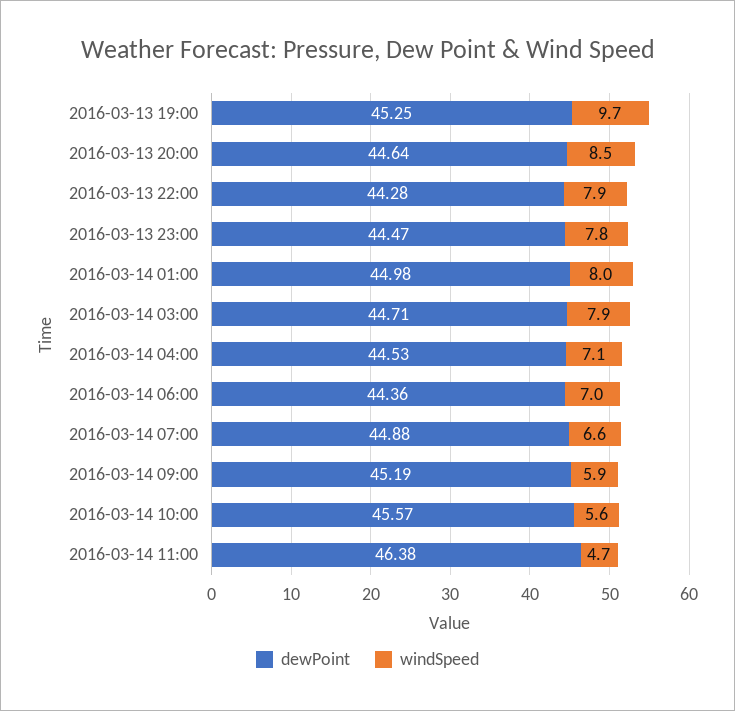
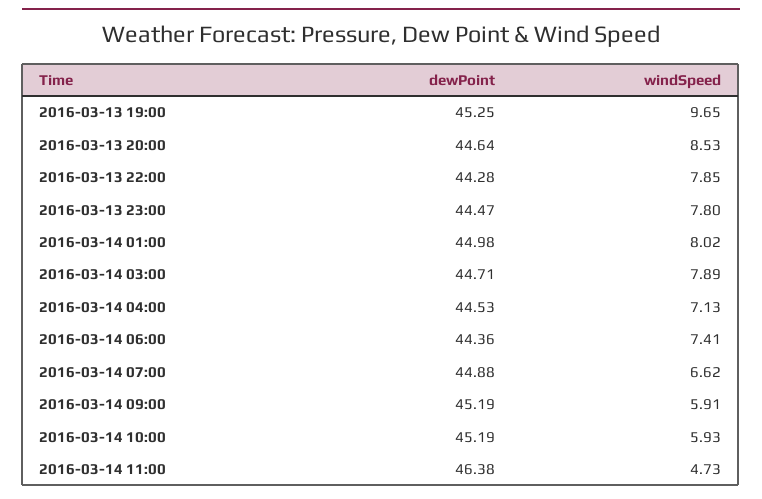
windSpeed, 2016-03-14 06:00: 7 -> 7.41
dewPoint, 2016-03-14 10:00: 45.57 -> 45.19
windSpeed, 2016-03-14 10:00: 5.6 -> 5.93

